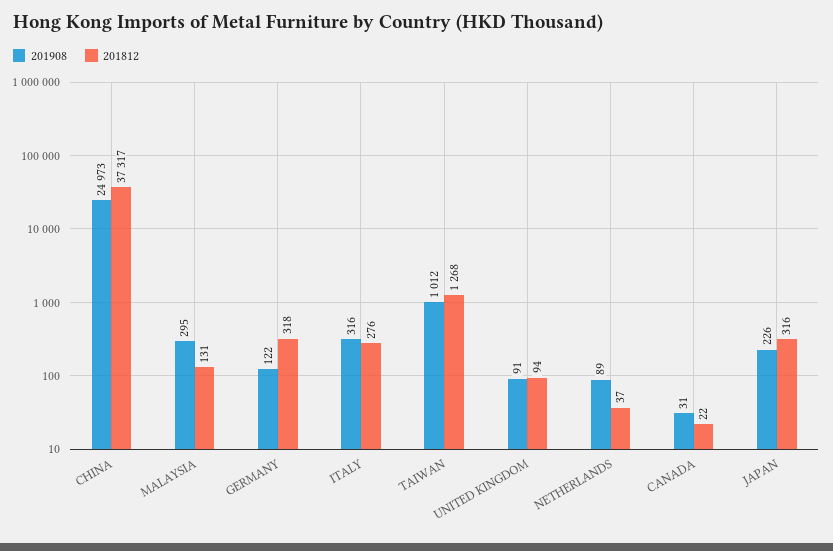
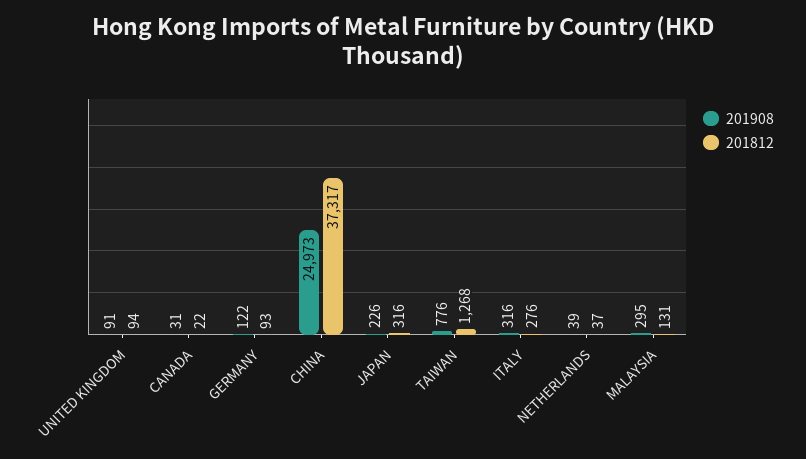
201812, GERMANY: 318 -> 93
201908, TAIWAN: 1012 -> 776
201908, NETHERLANDS: 89 -> 39

